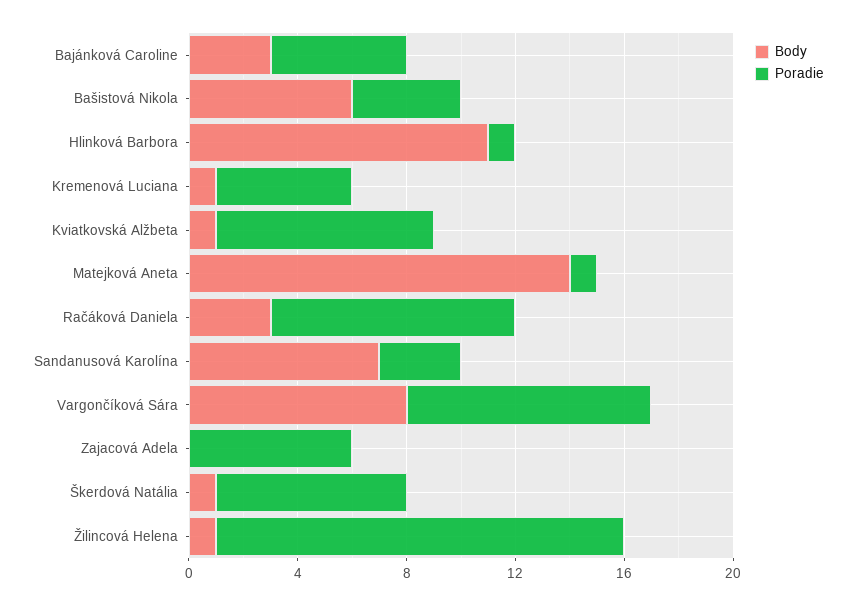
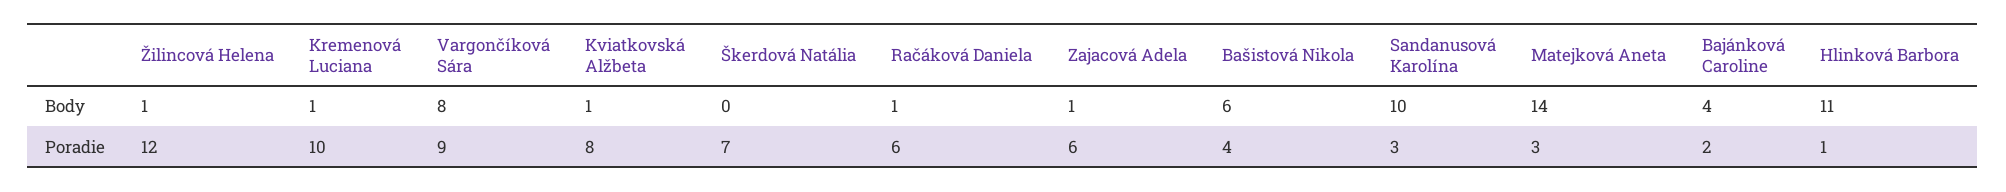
Body, Bajánková Caroline: 3 -> 4
Poradie, Bajánková Caroline: 5 -> 2
Poradie, Kremenová Luciana: 5 -> 10
Poradie, Matejková Aneta: 1 -> 3
Body, Račáková Daniela: 3 -> 1
Poradie, Račáková Daniela: 9 -> 6
Body, Sandanusová Karolína: 7 -> 10
Body, Zajacová Adela: 0 -> 1
Body, Škerdová Natália: 1 -> 0
Poradie, Žilincová Helena: 15 -> 12

